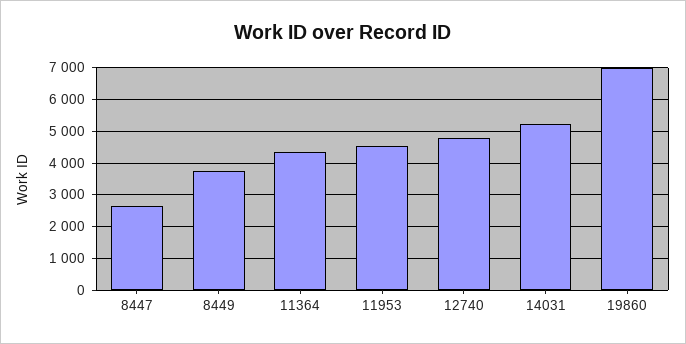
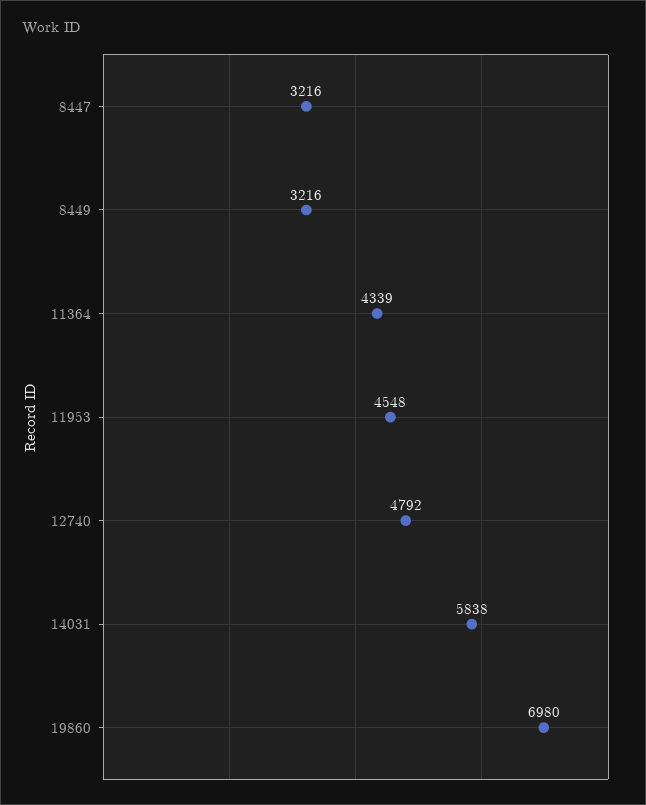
8447: 2600 -> 3216
8449: 3800 -> 3216
14031: 5200 -> 5838

